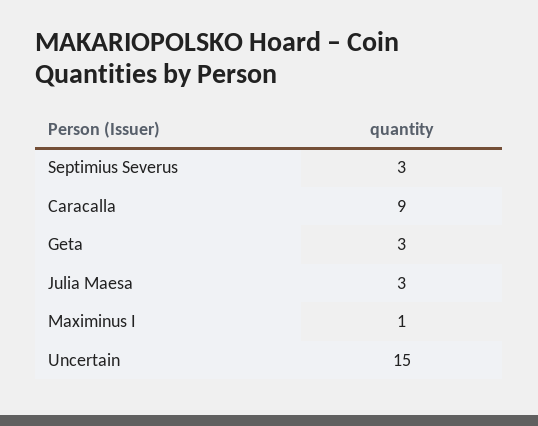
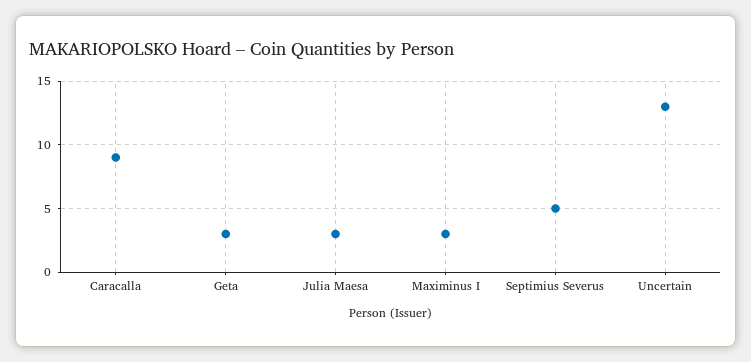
Septimius Severus: 3 -> 5
Maximinus I: 1 -> 3
Uncertain: 15 -> 13

